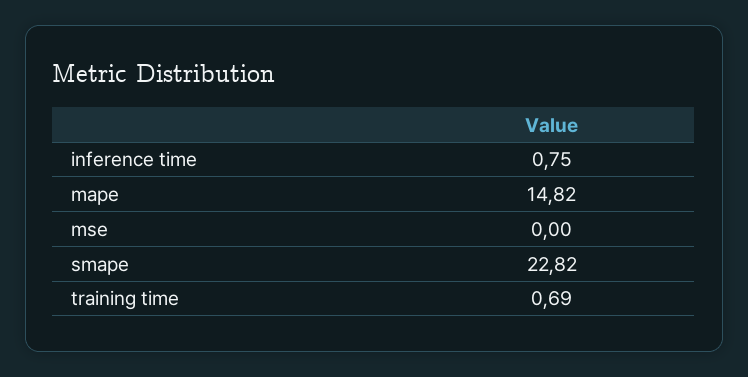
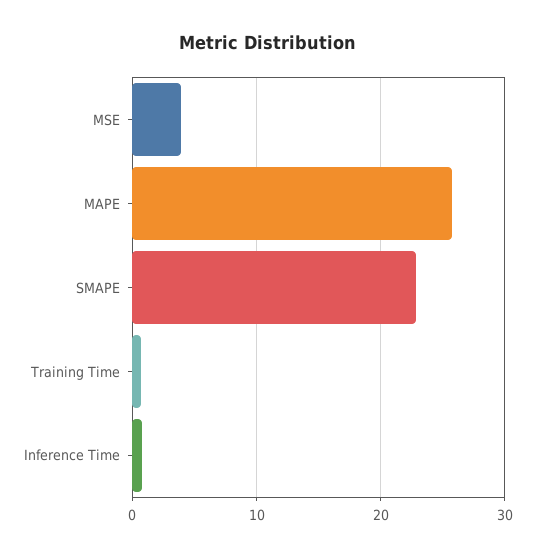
mape: 14.82 -> 26
mse: 0 -> 4

